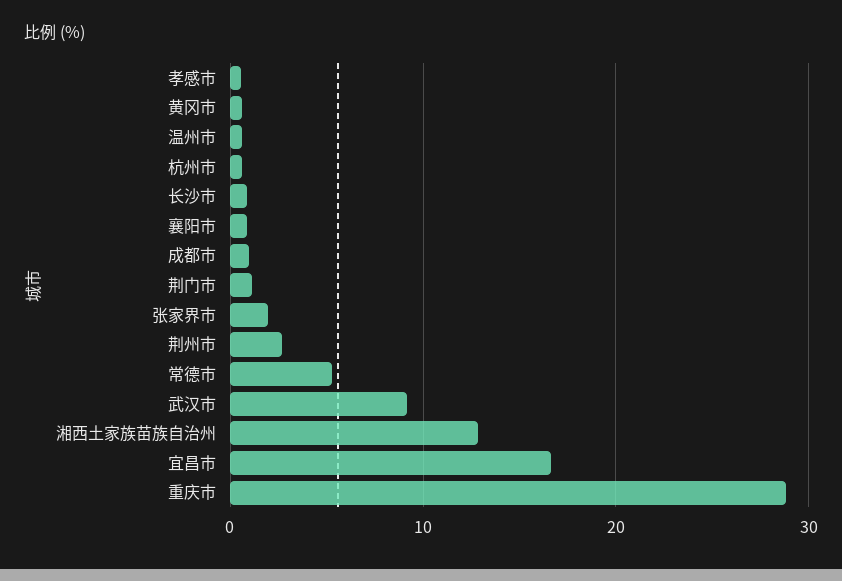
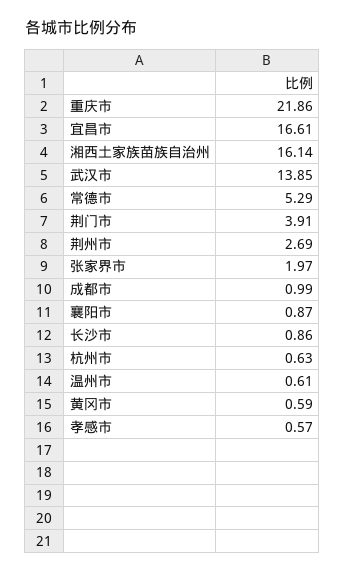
荆门市: 1 -> 3.91
武汉市: 9 -> 13.85
湘西土家族苗族自治州: 13 -> 16.14
重庆市: 29 -> 21.86

